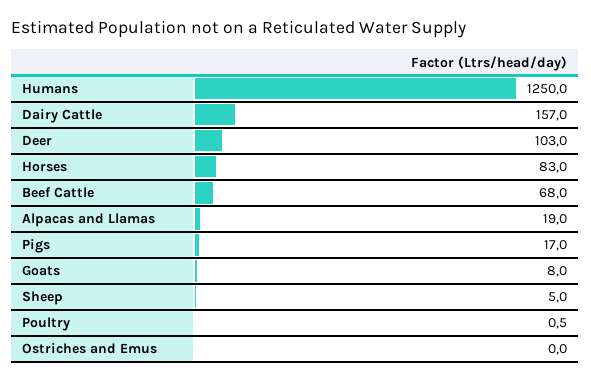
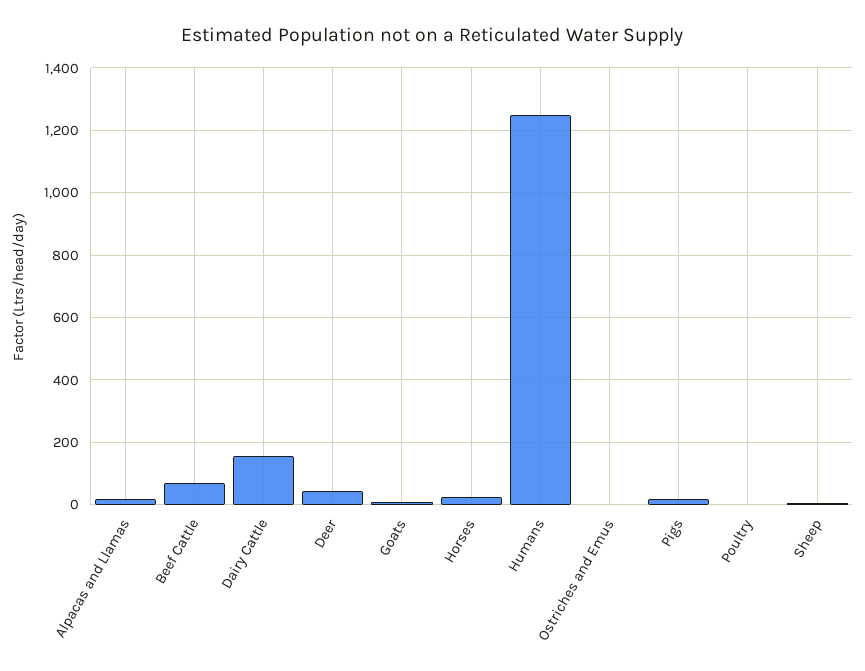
Deer: 103 -> 40
Horses: 83 -> 20

